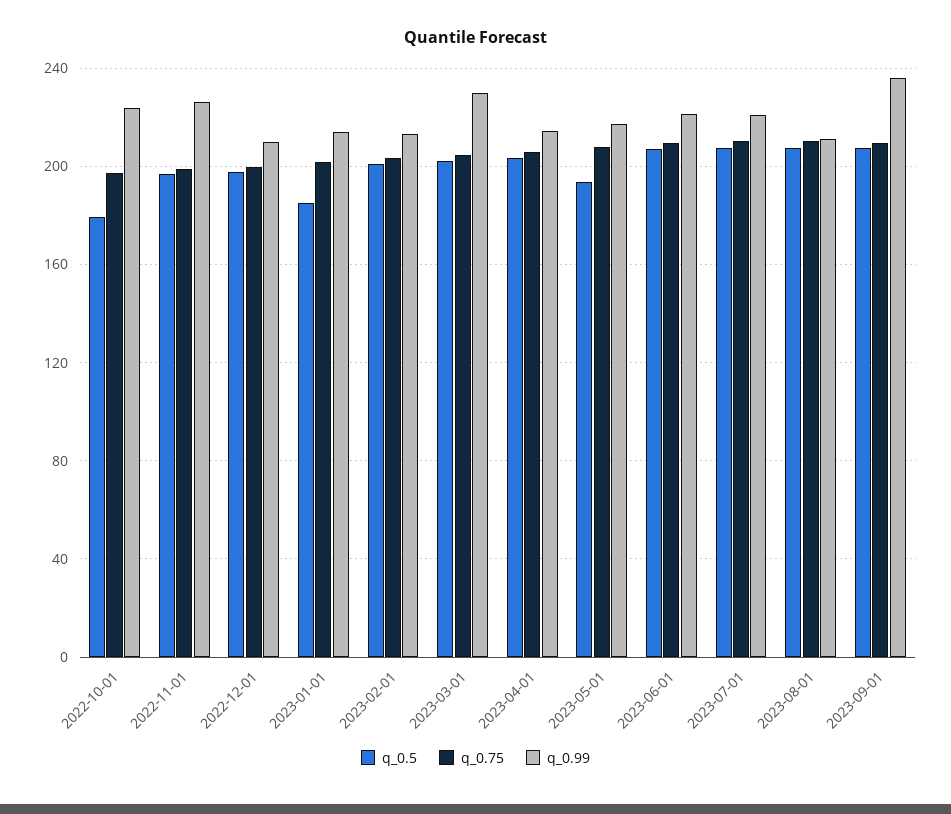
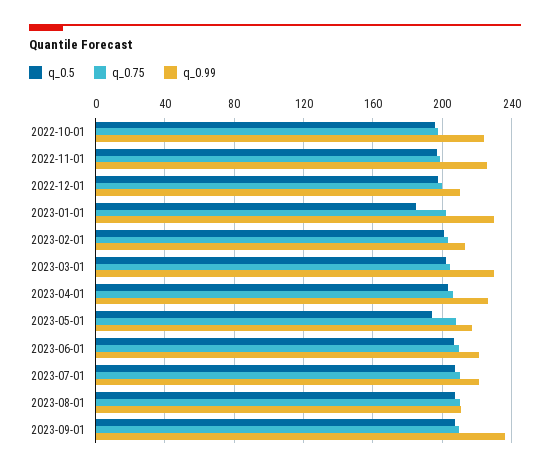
q_0.5, 2022-10-01: 180 -> 195
q_0.99, 2023-01-01: 215 -> 230
q_0.99, 2023-04-01: 215 -> 225

